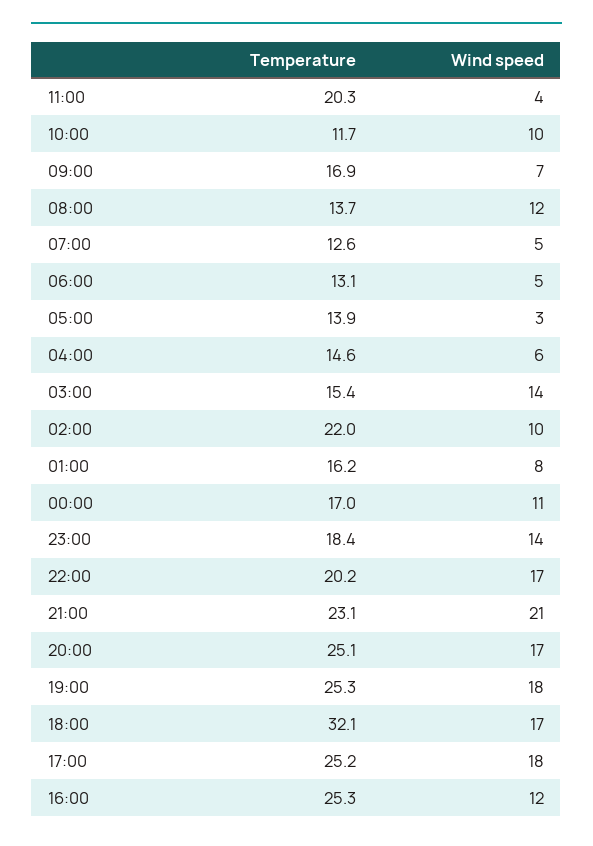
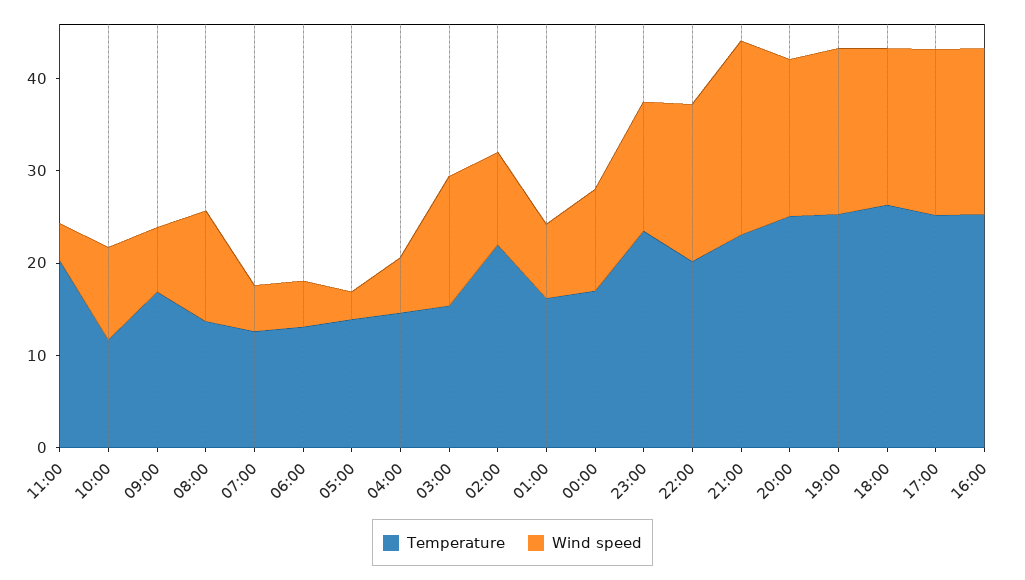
Temperature, 23:00: 18.4 -> 24
Temperature, 18:00: 32.1 -> 26
Wind speed, 16:00: 12 -> 18

